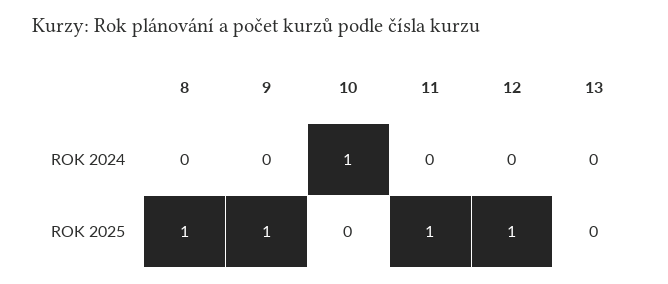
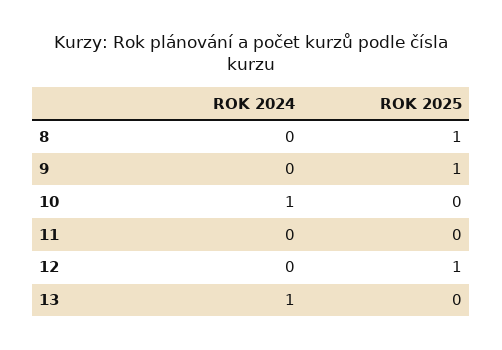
13, ROK 2024: 0 -> 1
11, ROK 2025: 1 -> 0

